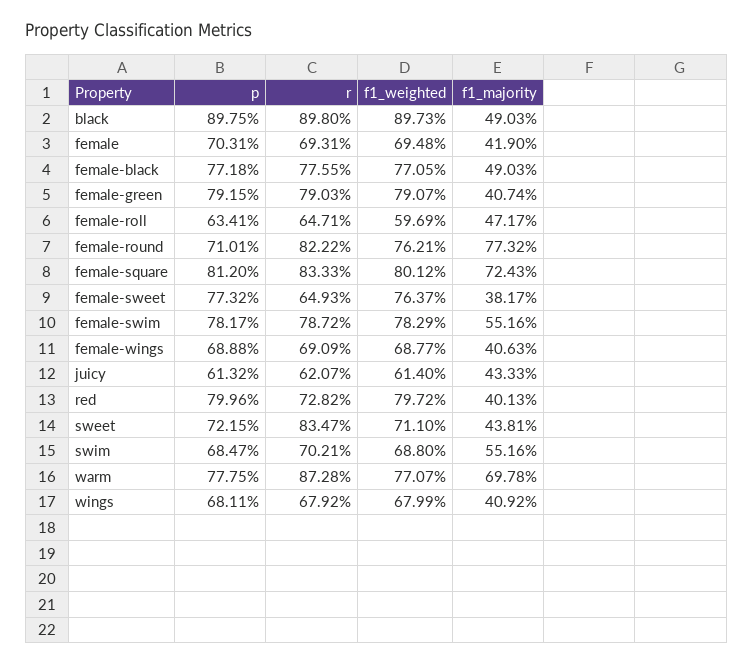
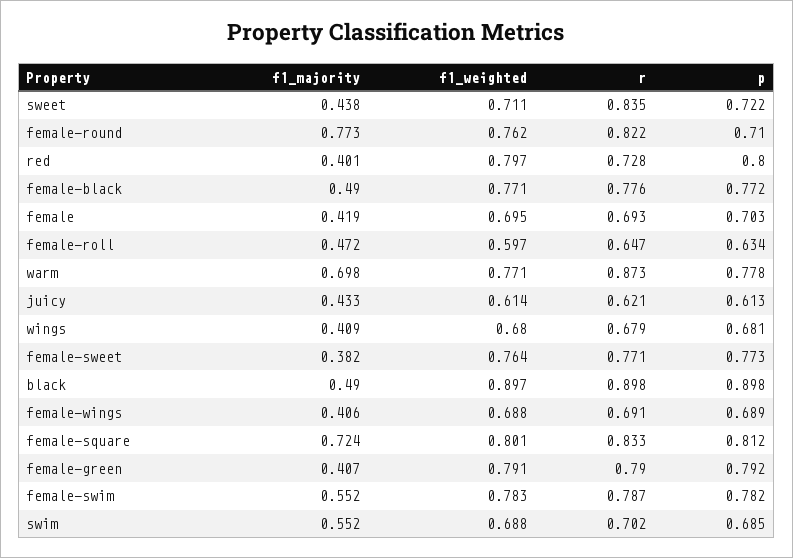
r, female-sweet: 0.6493 -> 0.771

